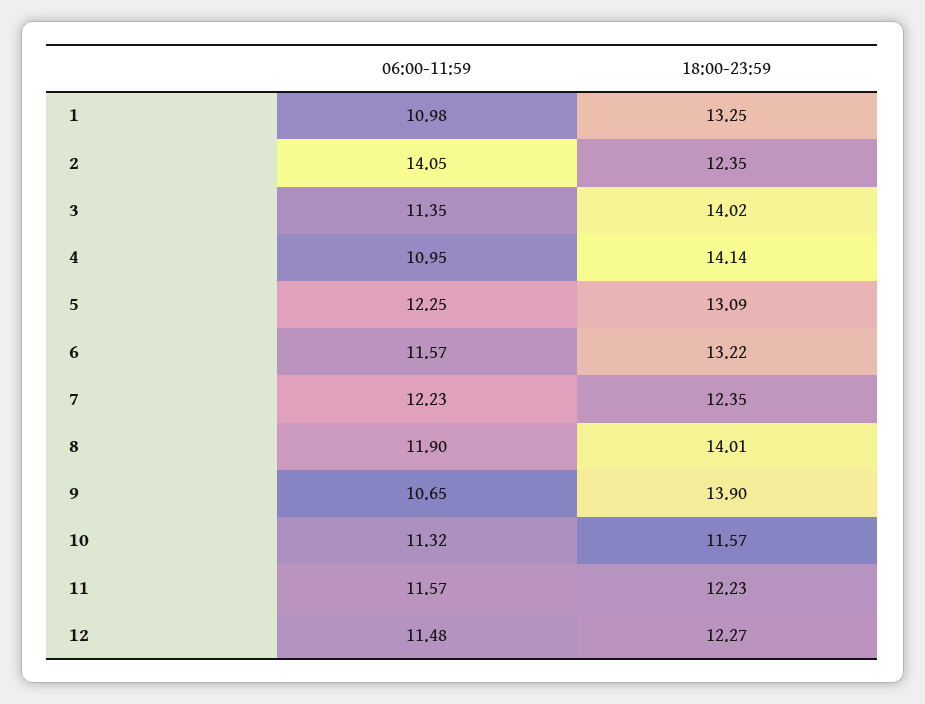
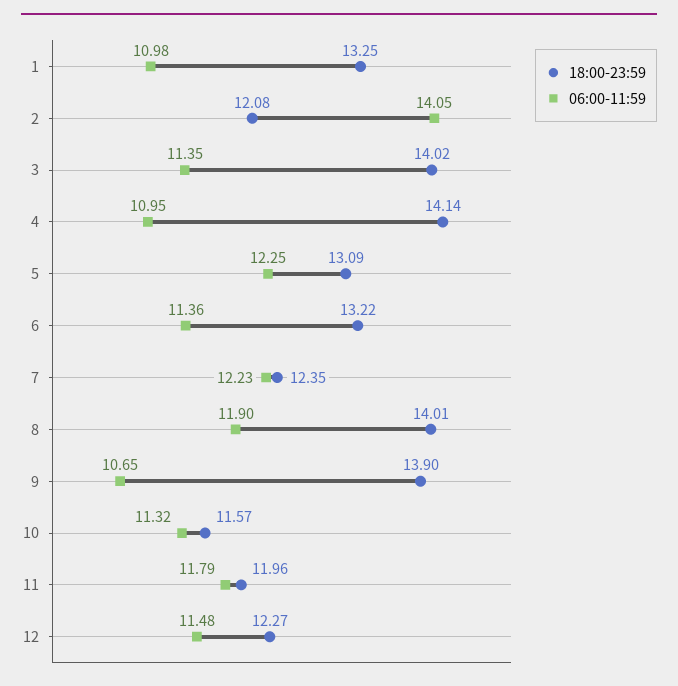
18:00-23:59, 2: 12.35 -> 12.08
06:00-11:59, 6: 11.57 -> 11.36
06:00-11:59, 11: 11.57 -> 11.79
18:00-23:59, 11: 12.23 -> 11.96

